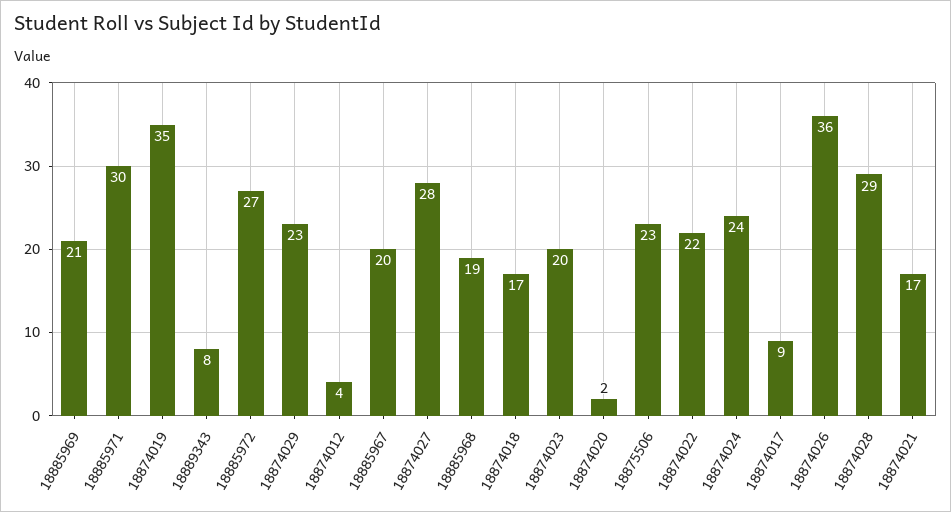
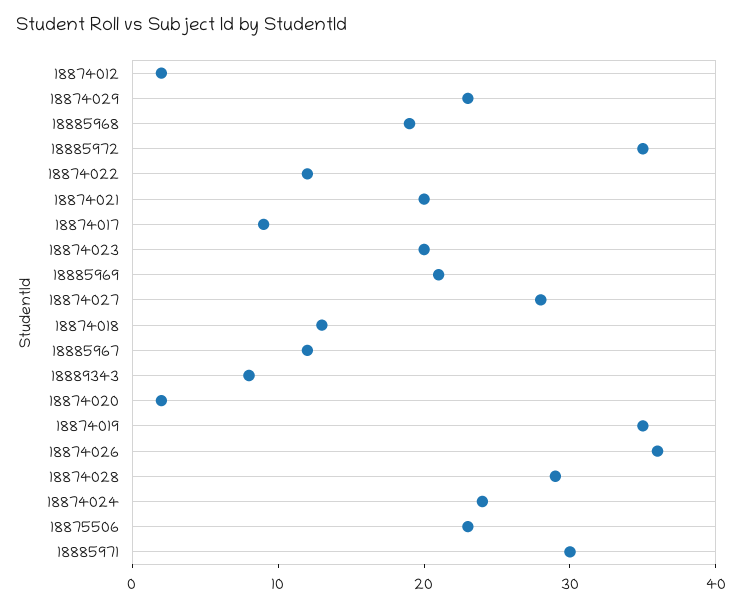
18885972: 27 -> 35
18874012: 4 -> 2
18885967: 20 -> 12
18874018: 17 -> 13
18874022: 22 -> 12
18874021: 17 -> 20

